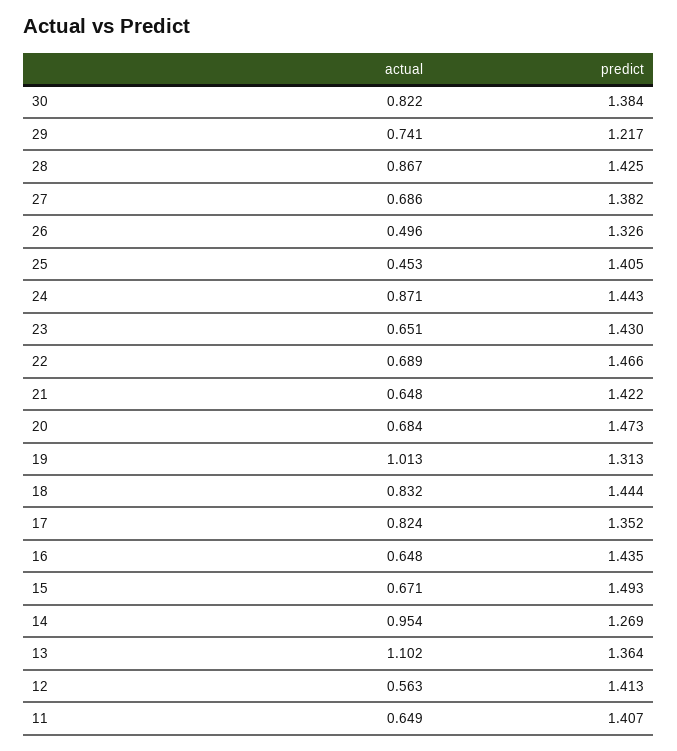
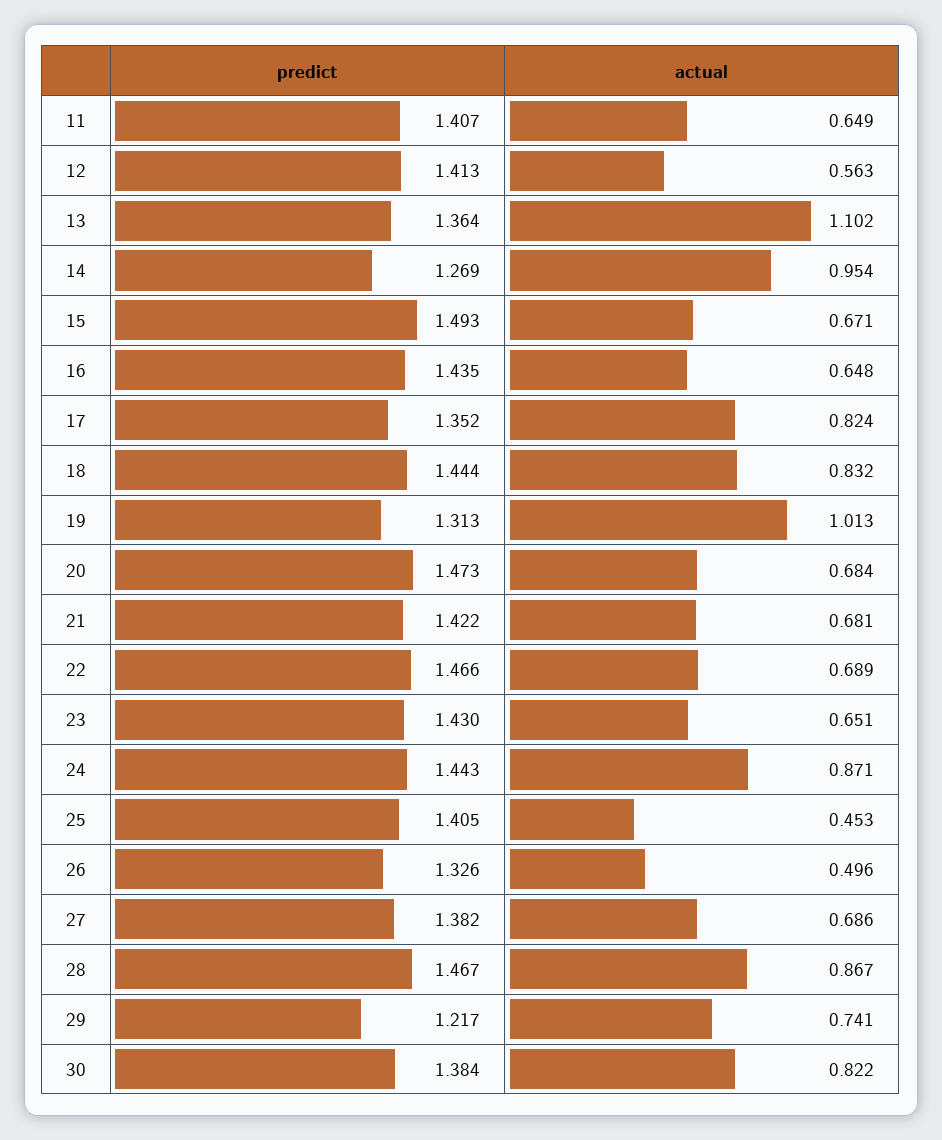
predict, 28: 1.425 -> 1.467
actual, 21: 0.648 -> 0.681

